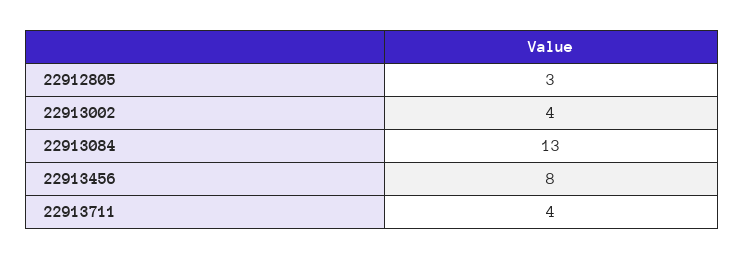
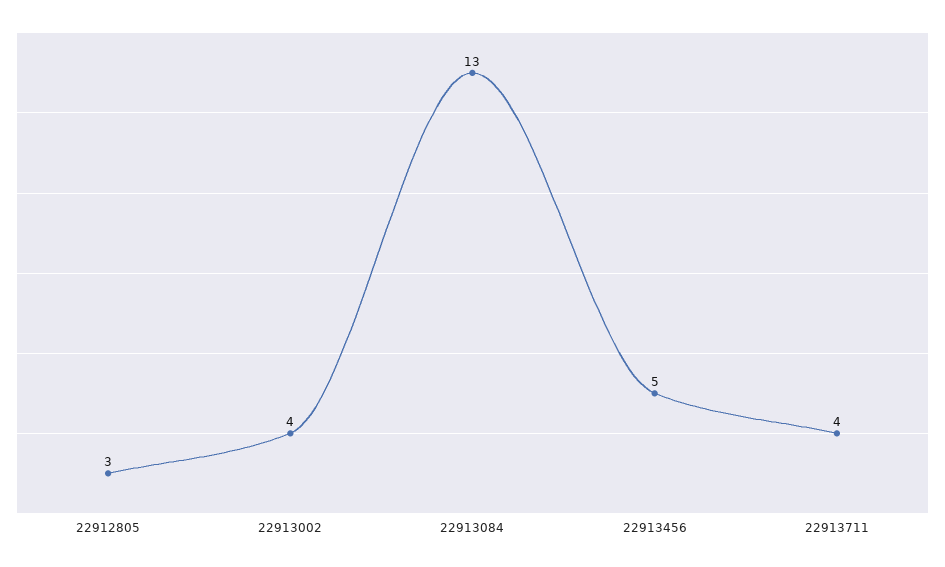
22913456: 8 -> 5

